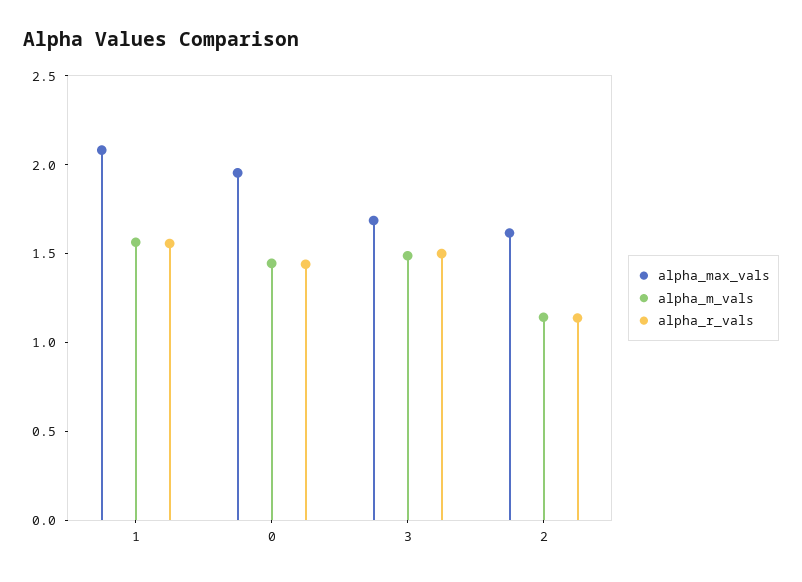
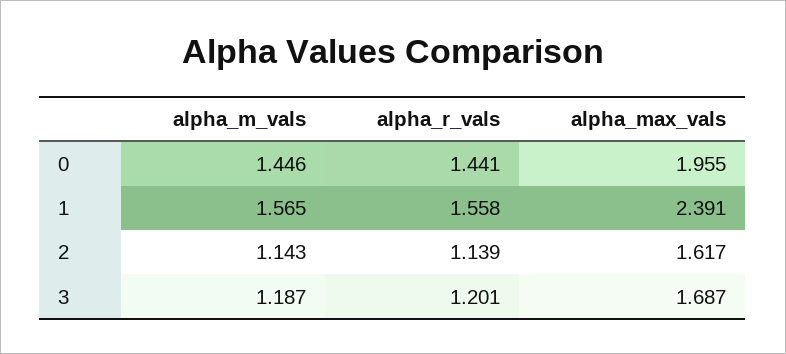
alpha_max_vals, 1: 2.1 -> 2.391
alpha_m_vals, 3: 1.5 -> 1.187
alpha_r_vals, 3: 1.5 -> 1.201

